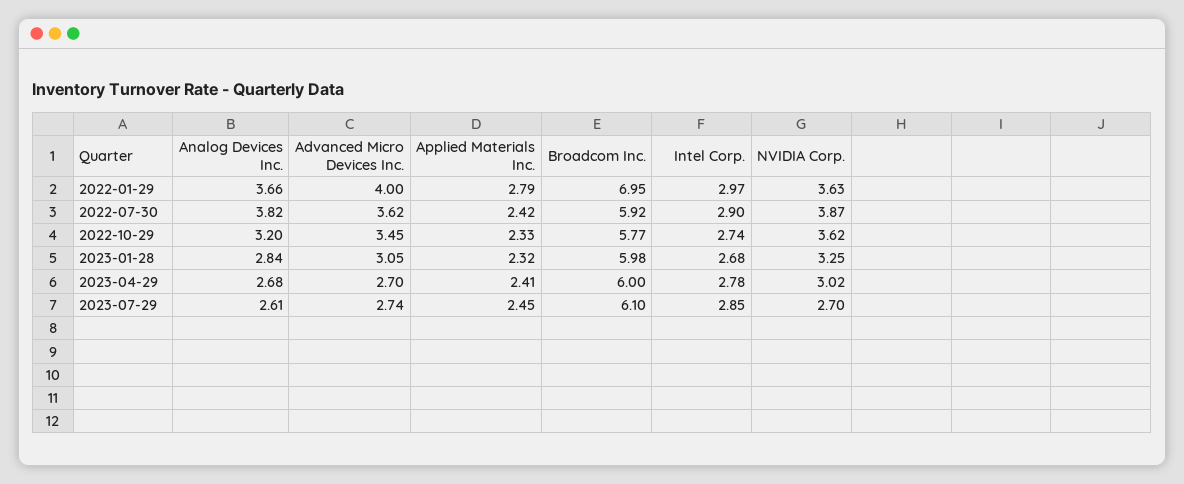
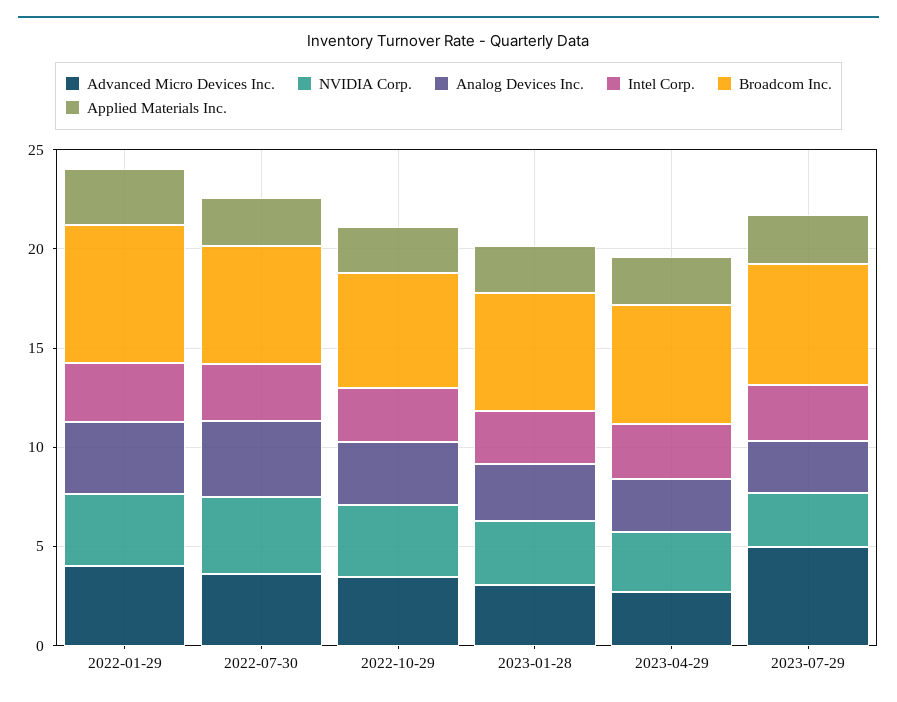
Advanced Micro Devices Inc., 2023-07-29: 2.74 -> 5

